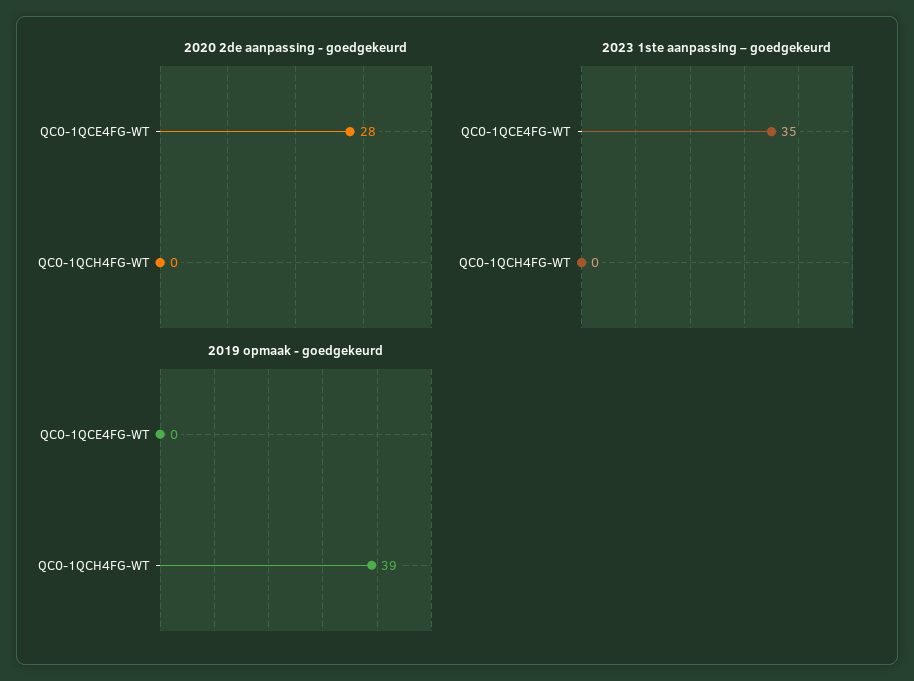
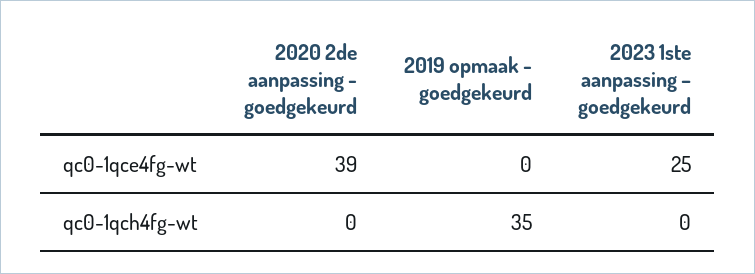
2020 2de aanpassing - goedgekeurd, QC0-1QCE4FG-WT: 28 -> 39
2023 1ste aanpassing – goedgekeurd, QC0-1QCE4FG-WT: 35 -> 25
2019 opmaak - goedgekeurd, QC0-1QCH4FG-WT: 39 -> 35

